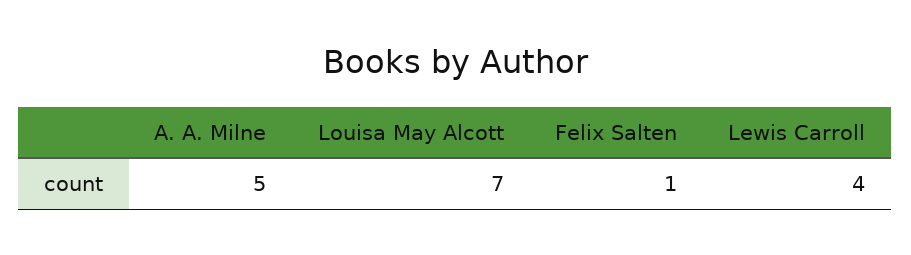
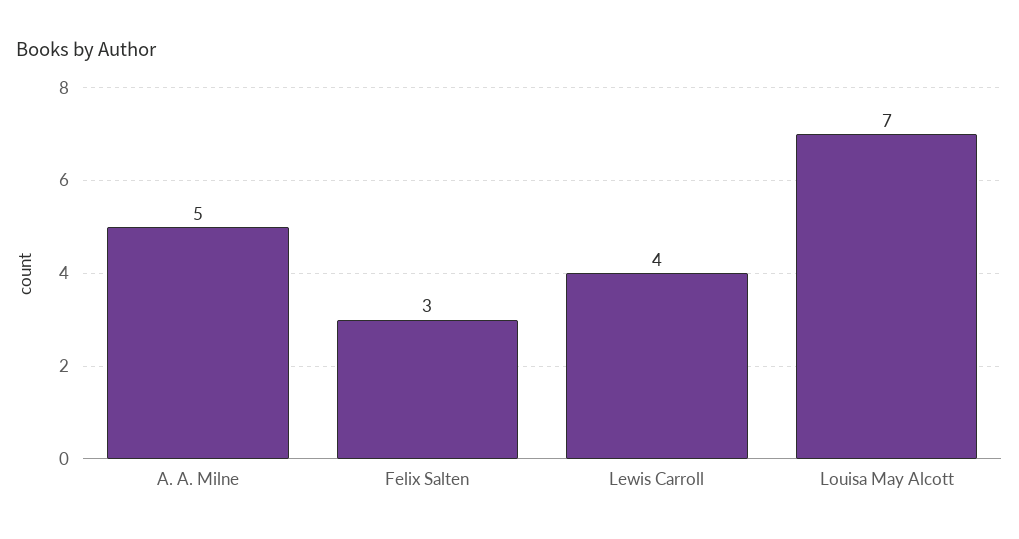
Felix Salten: 1 -> 3

